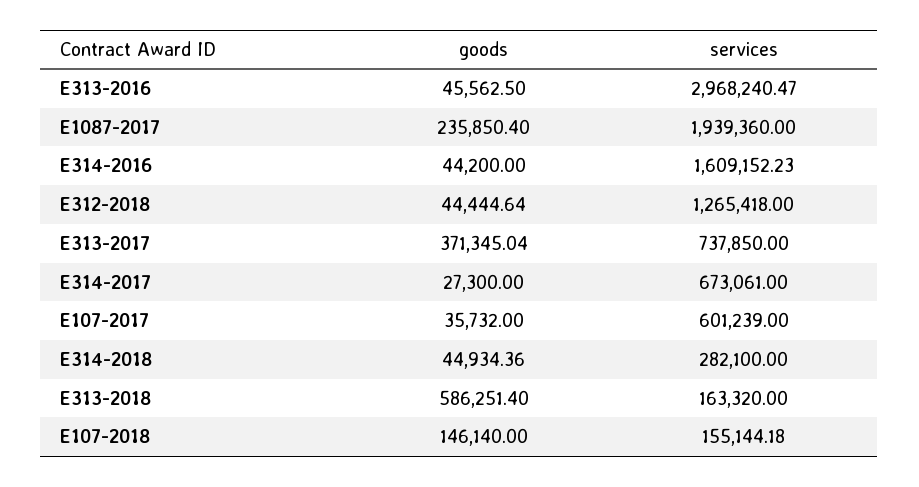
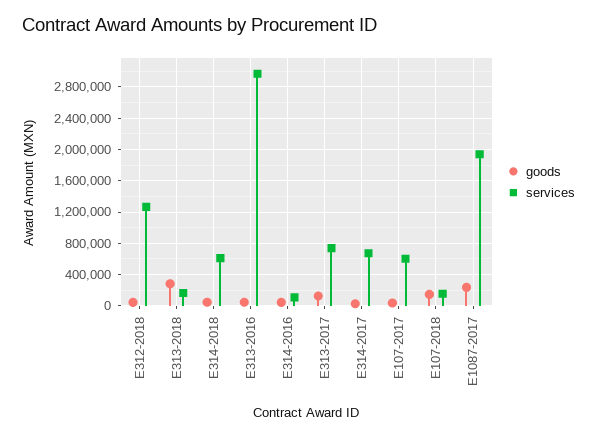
services, E314-2016: 1609152.23 -> 100000
goods, E313-2017: 371345.04 -> 100000
services, E314-2018: 282100 -> 600000
goods, E313-2018: 586251.4 -> 300000

